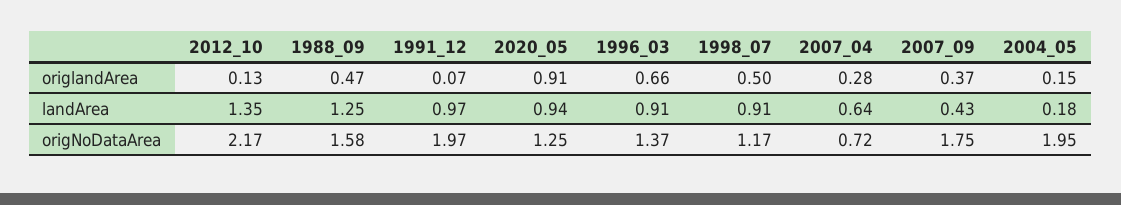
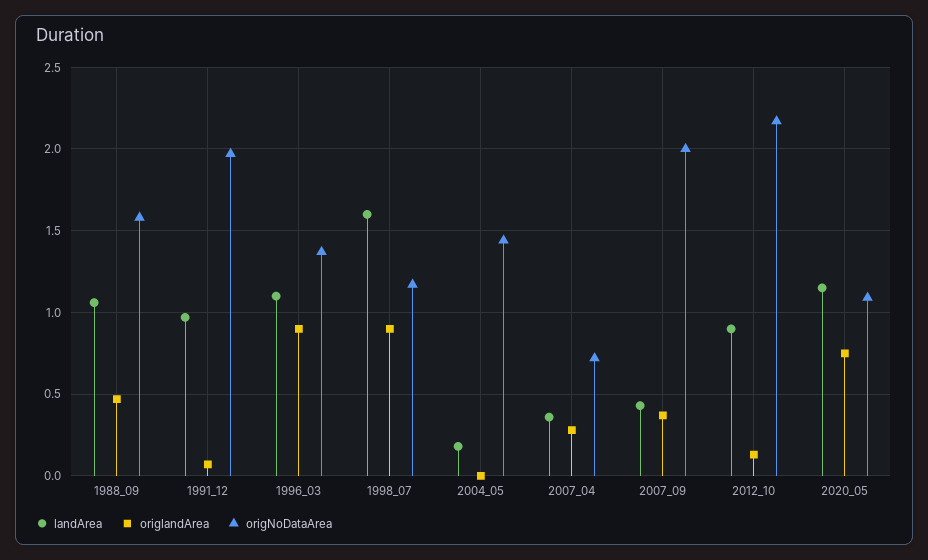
origlandArea, 2020_05: 0.91 -> 0.75
origlandArea, 1996_03: 0.66 -> 0.9
origlandArea, 1998_07: 0.5 -> 0.9
origlandArea, 2004_05: 0.15 -> 0
landArea, 2012_10: 1.35 -> 0.9
landArea, 1988_09: 1.25 -> 1.05
landArea, 2020_05: 0.94 -> 1.15
landArea, 1996_03: 0.91 -> 1.1
landArea, 1998_07: 0.91 -> 1.6
landArea, 2007_04: 0.64 -> 0.35
origNoDataArea, 2020_05: 1.25 -> 1.1
origNoDataArea, 2007_09: 1.75 -> 2
origNoDataArea, 2004_05: 1.95 -> 1.45

